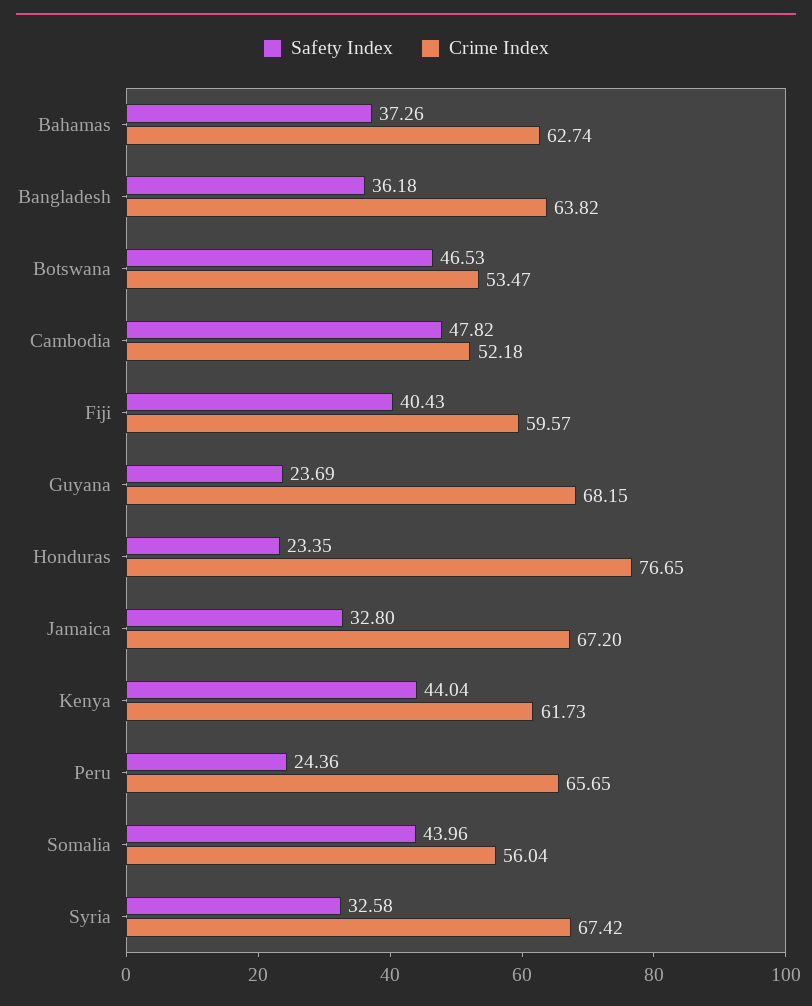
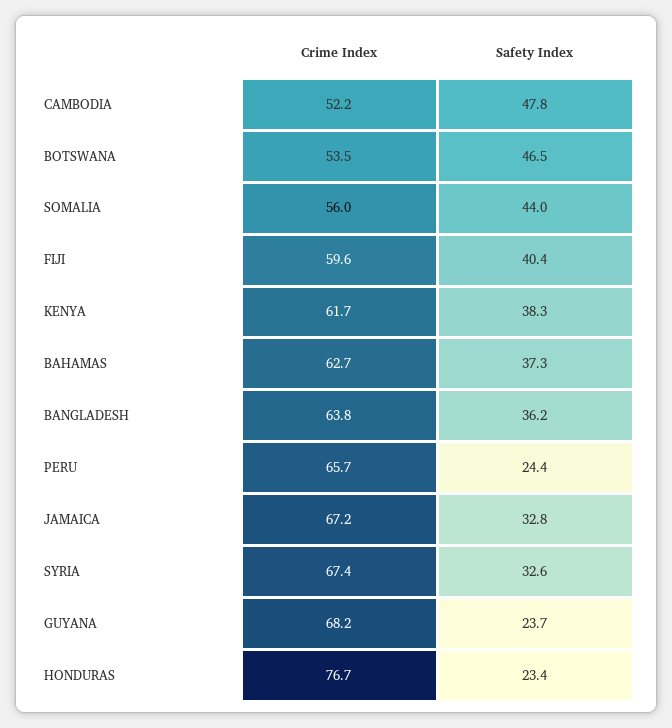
Safety Index, Kenya: 44.04 -> 38.3

